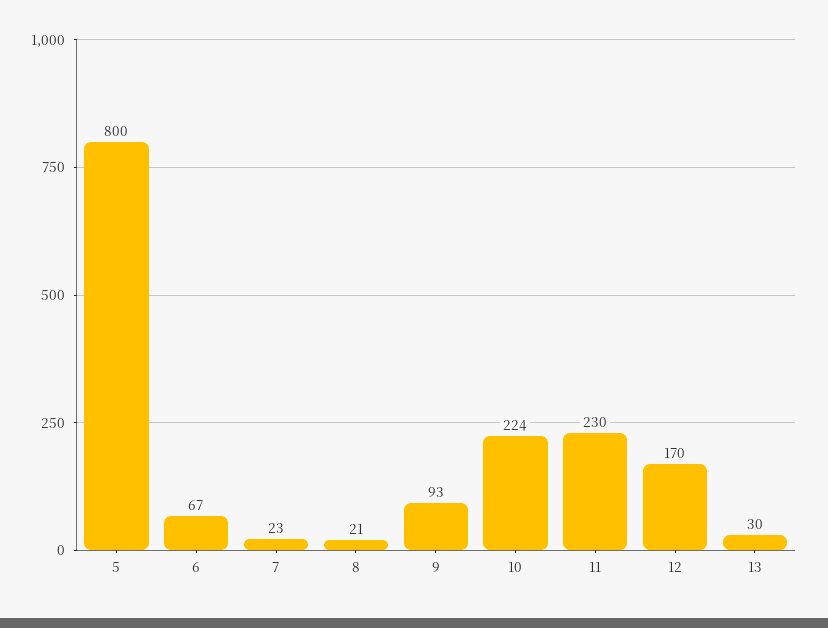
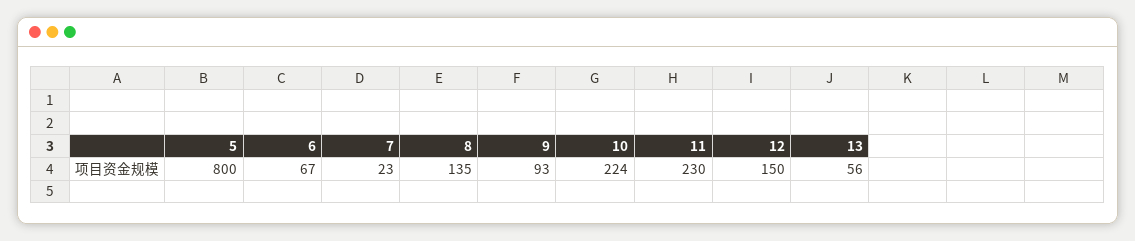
8: 21 -> 135
12: 170 -> 150
13: 30 -> 56

